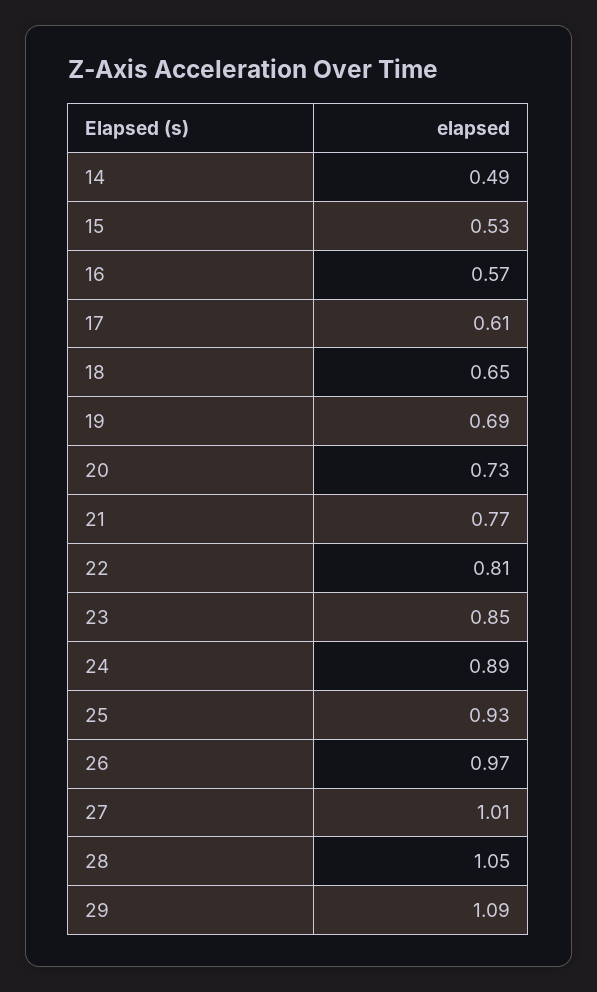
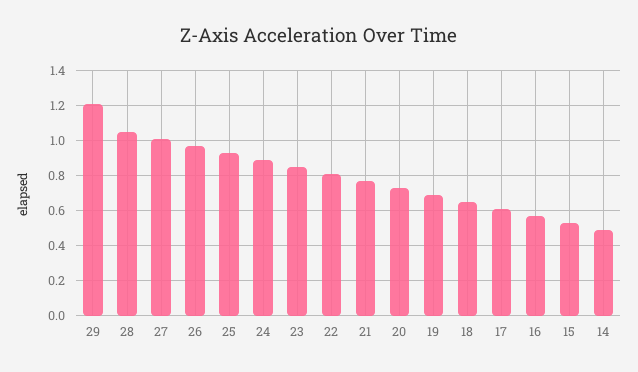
29: 1.09 -> 1.2

